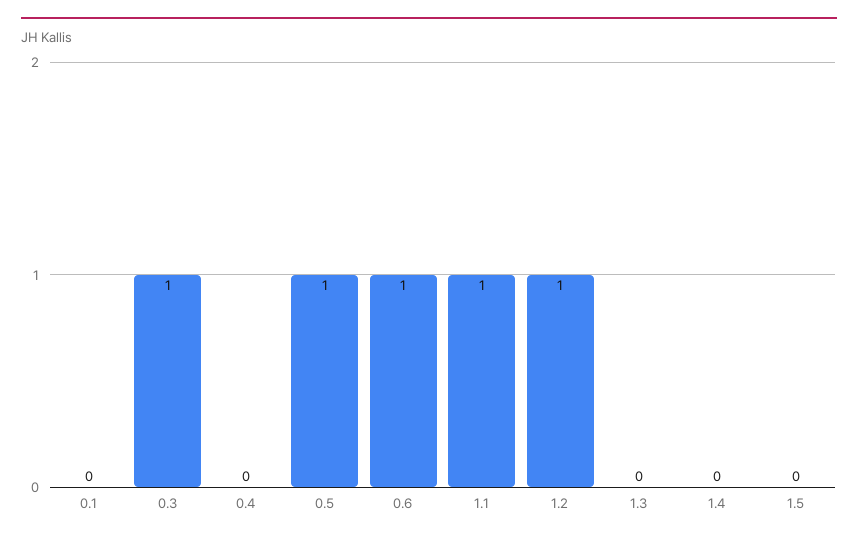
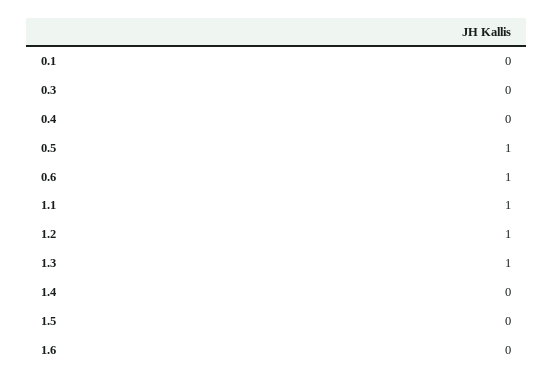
0.3: 1 -> 0
1.3: 0 -> 1
1.6: none -> 0

